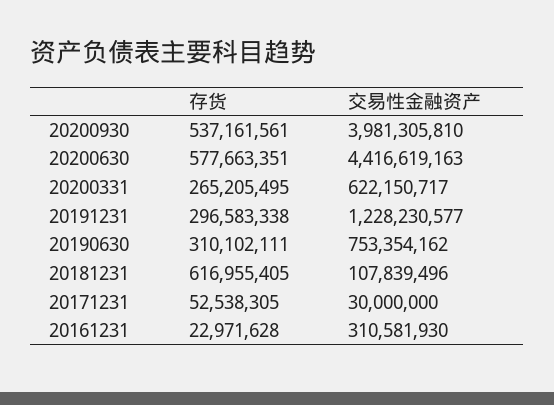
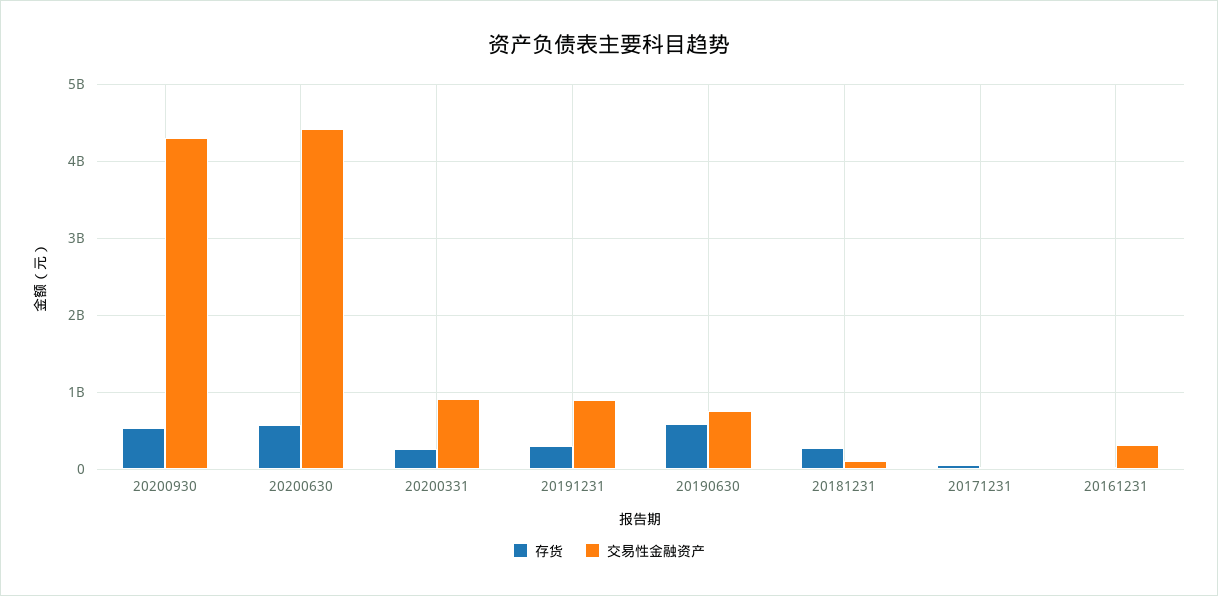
交易性金融资产, 20200930: 3981305810 -> 4300000000
交易性金融资产, 20200331: 622150717 -> 900000000
交易性金融资产, 20191231: 1228230577 -> 900000000
存货, 20190630: 310102111 -> 600000000
存货, 20181231: 616955405 -> 300000000

